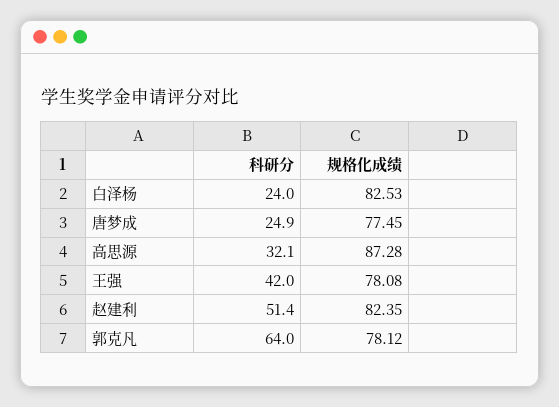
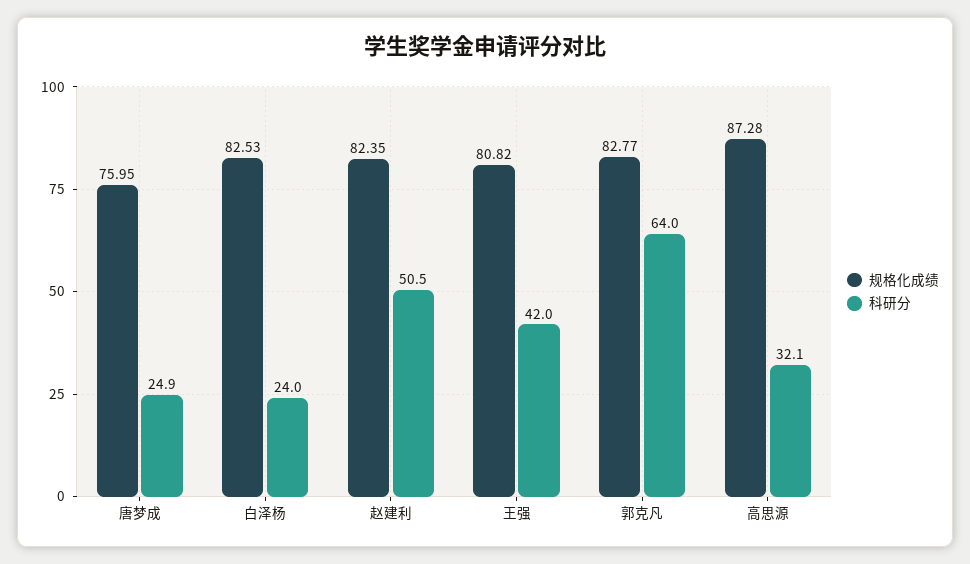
规格化成绩, 唐梦成: 77.45 -> 75.95
规格化成绩, 王强: 78.08 -> 80.82
科研分, 赵建利: 51.4 -> 50.5
规格化成绩, 郭克凡: 78.12 -> 82.77

